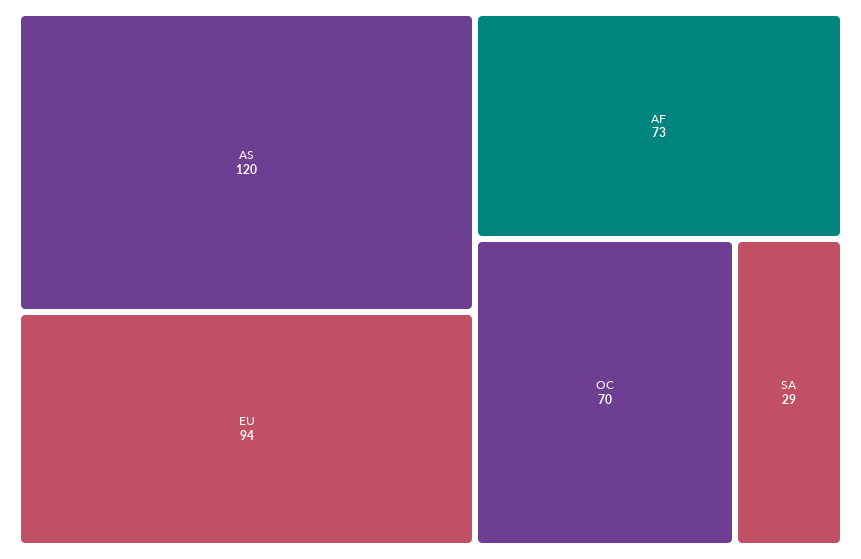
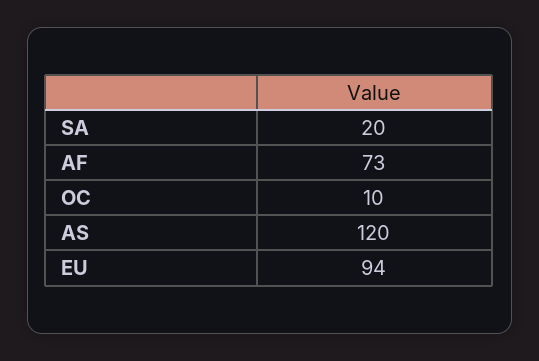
OC: 70 -> 10
SA: 29 -> 20

